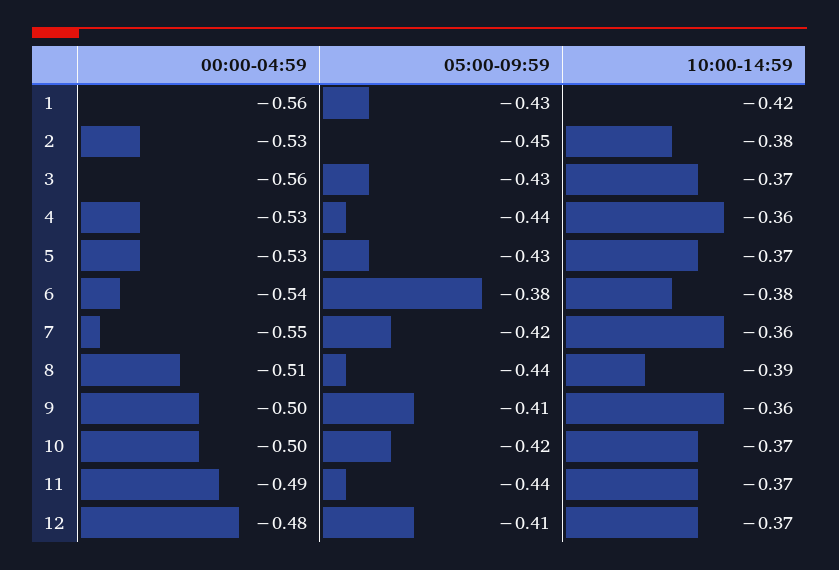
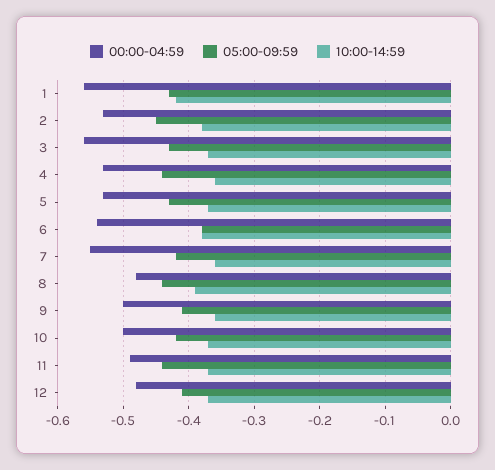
00:00-04:59, 8: -0.51 -> -0.48

